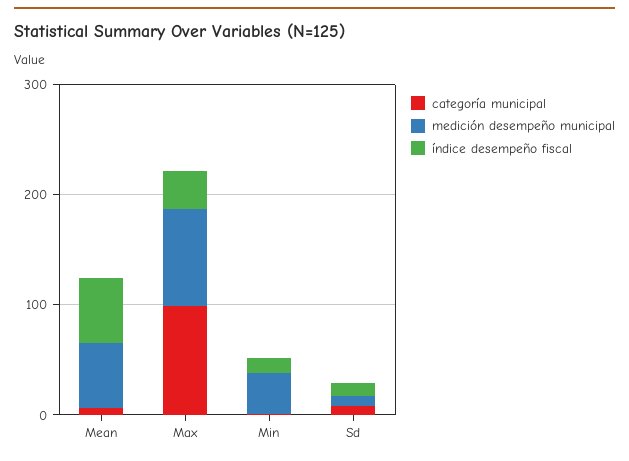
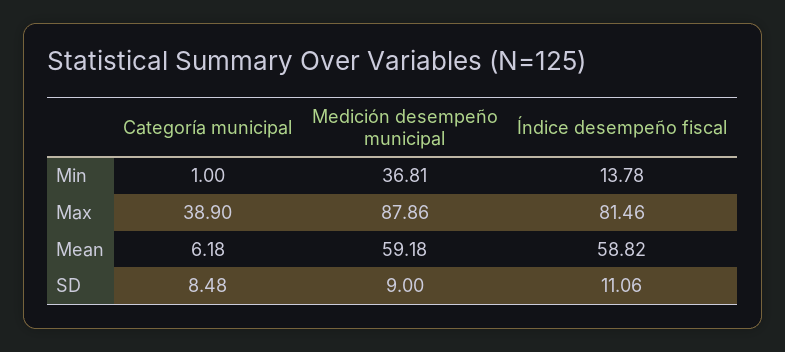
categoría municipal, Max: 100 -> 38.9
índice desempeño fiscal, Max: 40 -> 81.46

